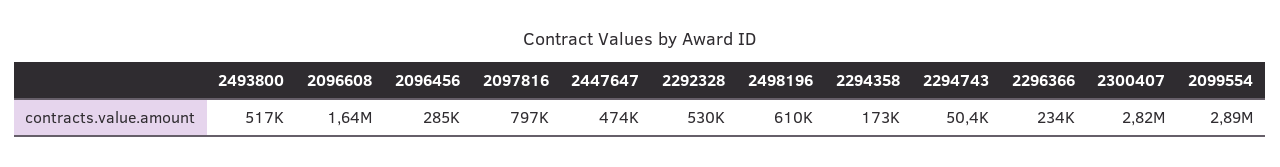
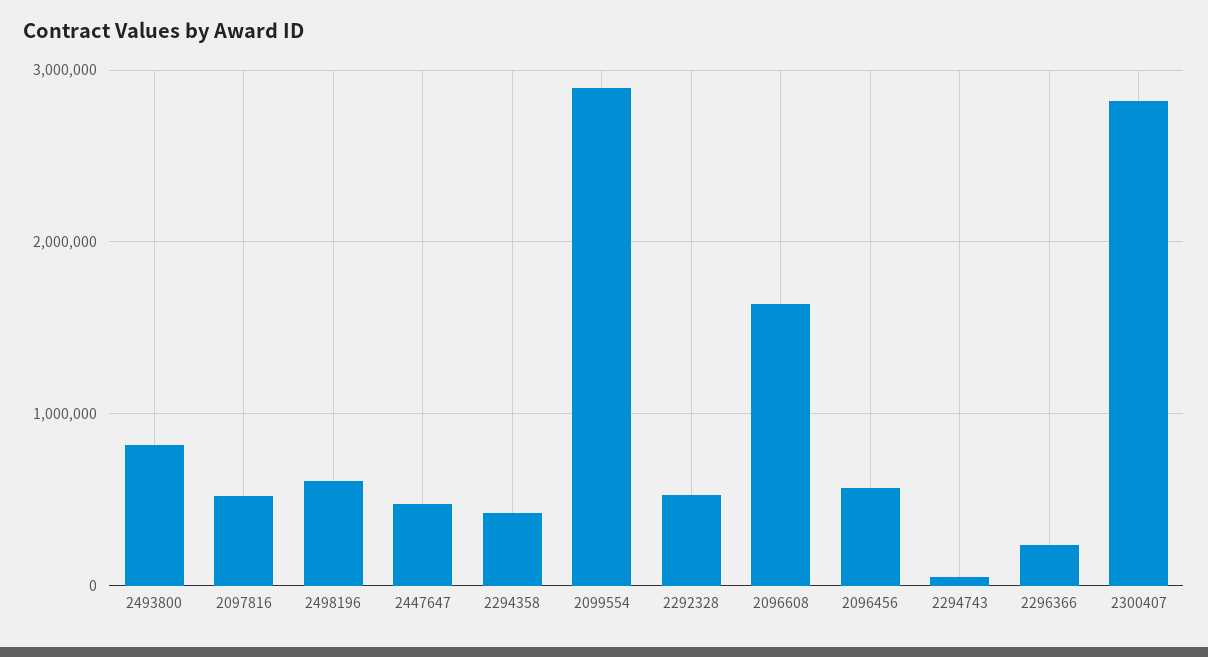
2493800: 517000 -> 800000
2096456: 285000 -> 600000
2097816: 797000 -> 500000
2294358: 173000 -> 400000

